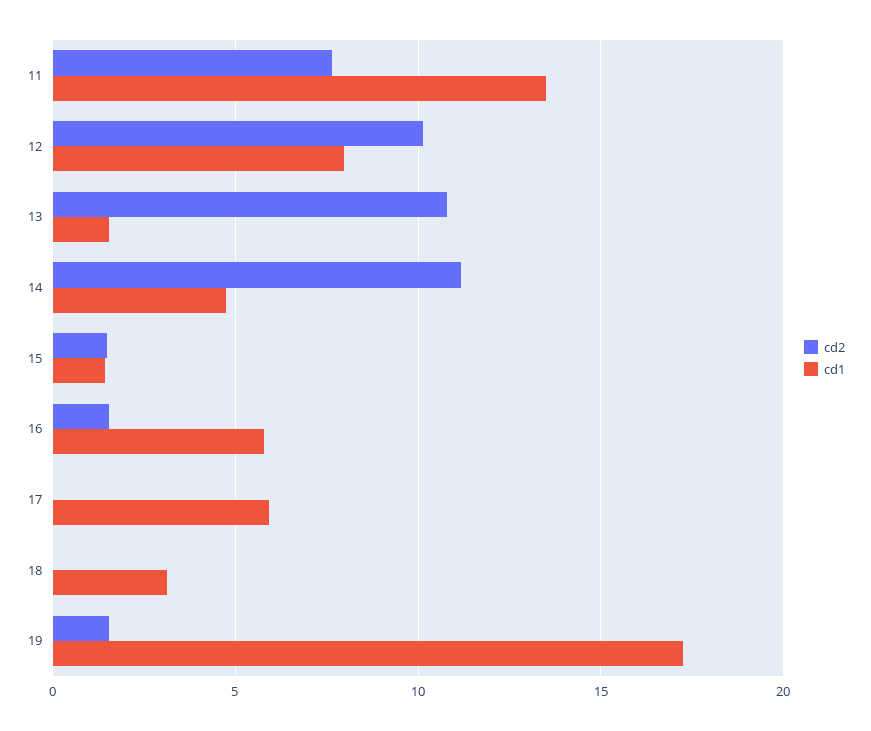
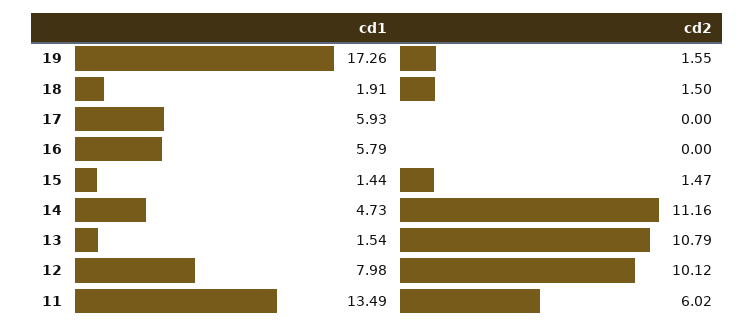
cd2, 11: 7.5 -> 6.02
cd2, 16: 1.5 -> 0
cd2, 18: 0 -> 1.5
cd1, 18: 3 -> 1.91

